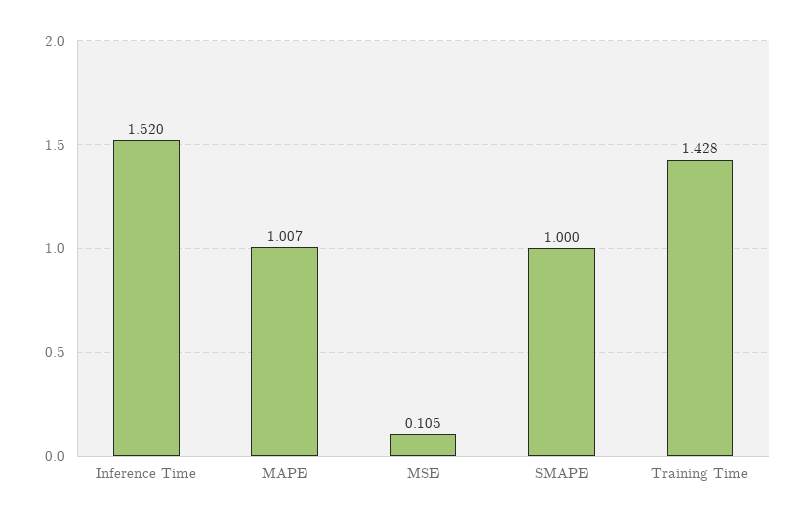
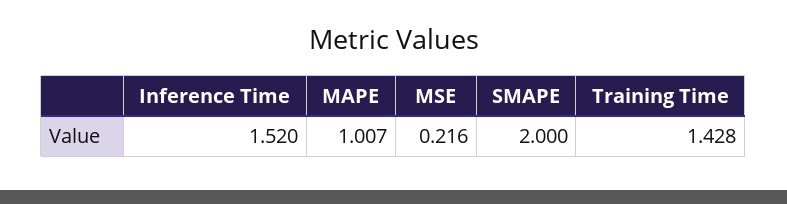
MSE: 0.105 -> 0.216
SMAPE: 1 -> 2

